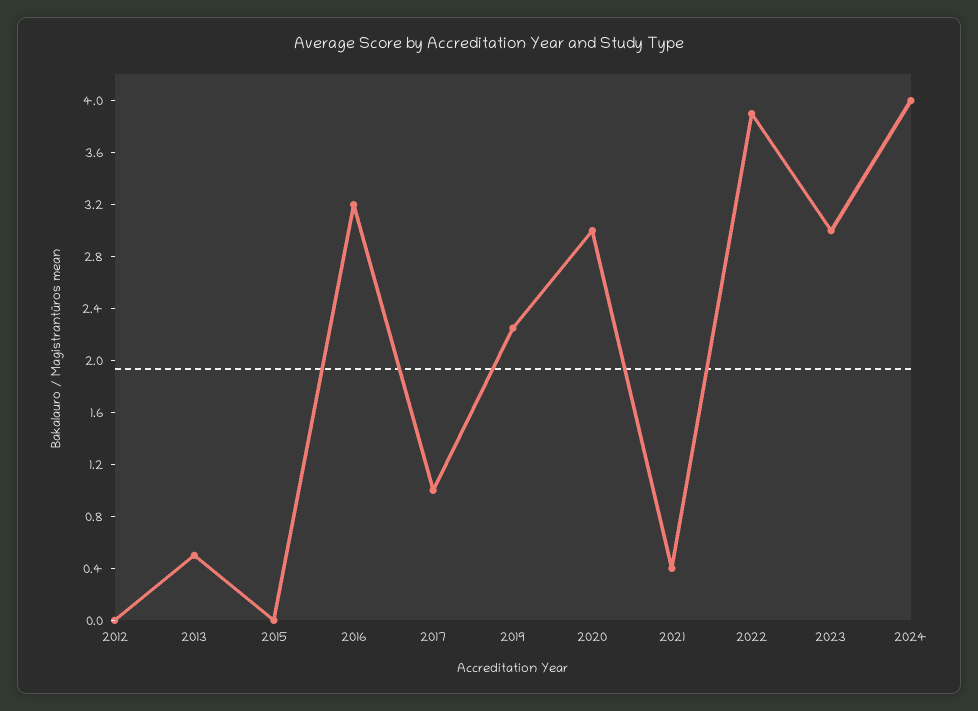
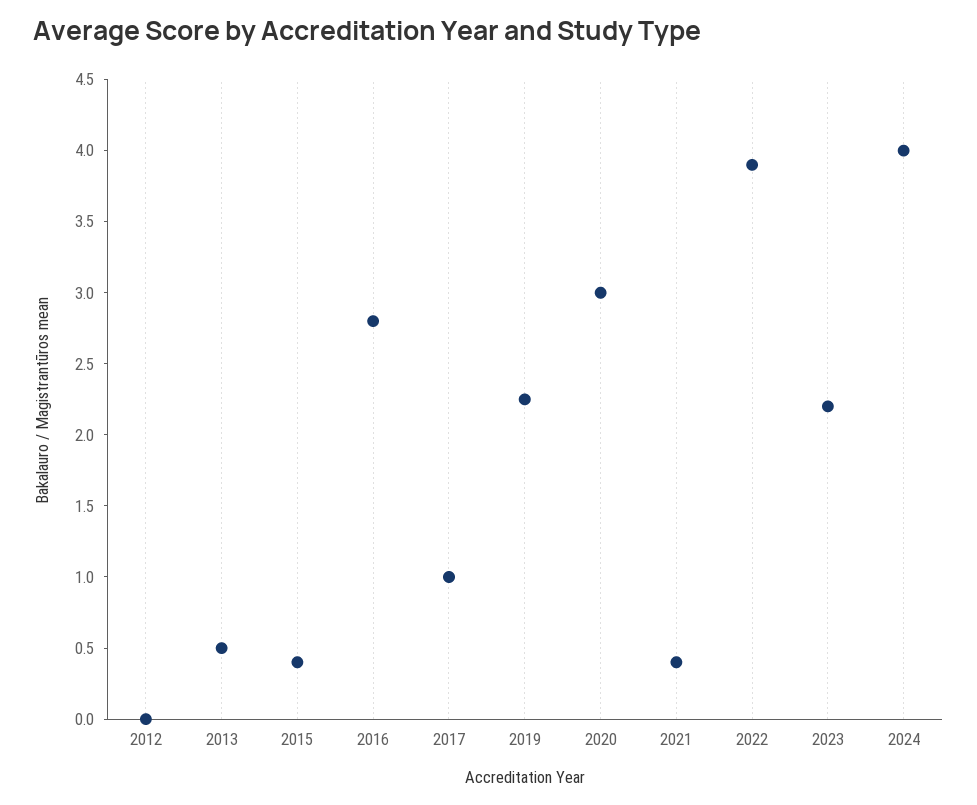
2015: 0 -> 0.4
2016: 3.2 -> 2.8
2023: 3 -> 2.2

